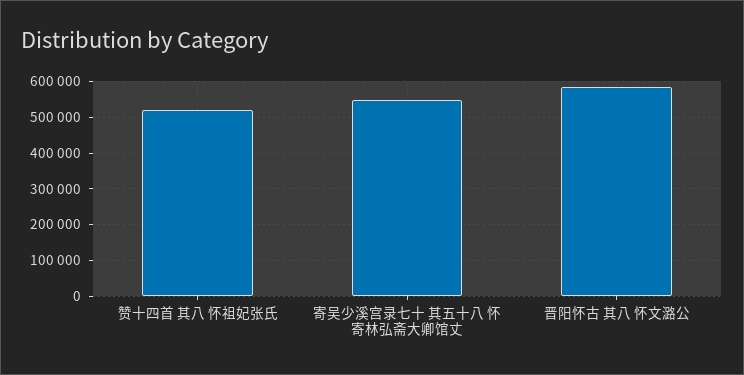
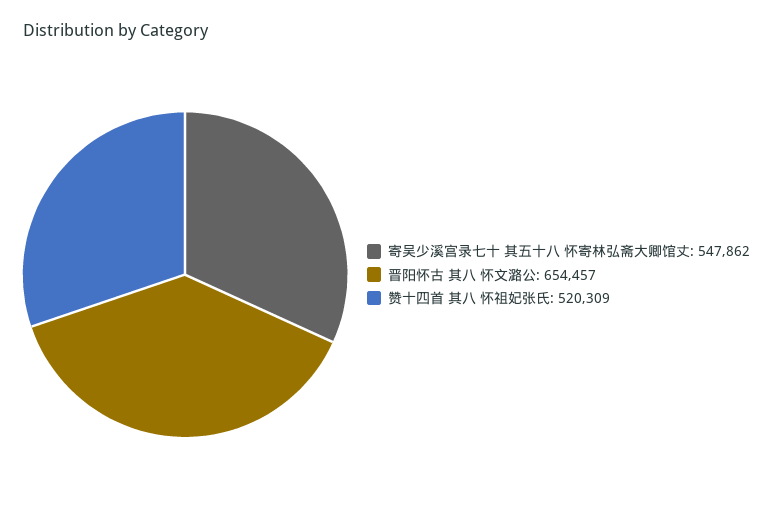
晋阳怀古 其八 怀文潞公: 580000 -> 654457

